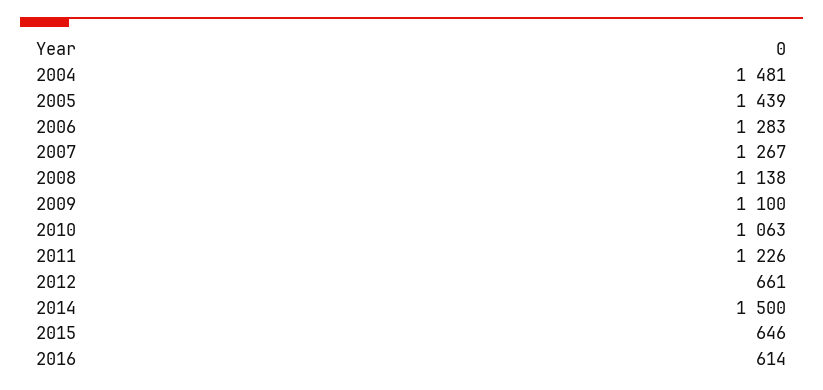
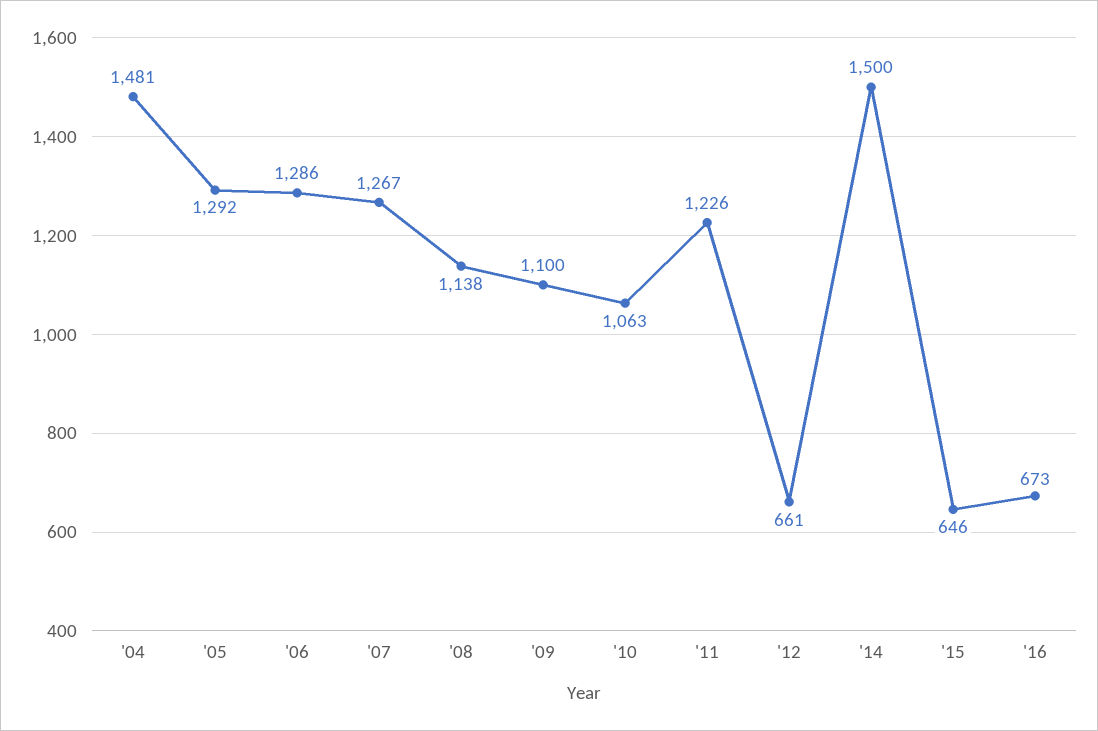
2005: 1439 -> 1292
2006: 1283 -> 1286
2016: 614 -> 673

